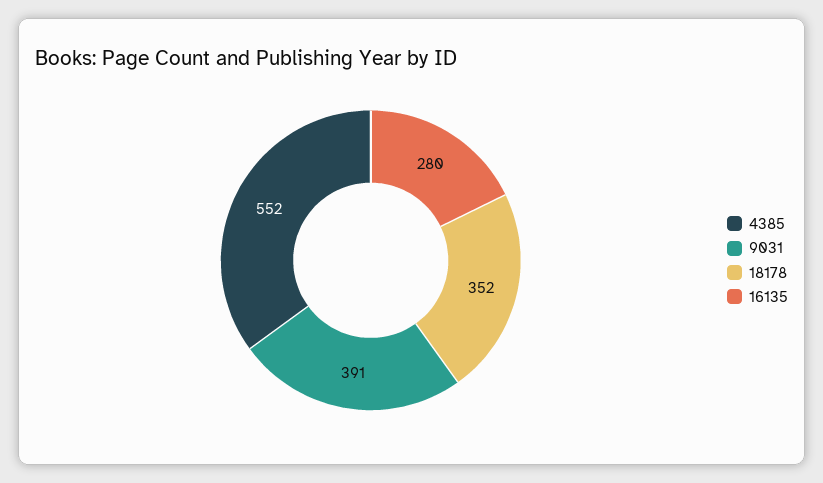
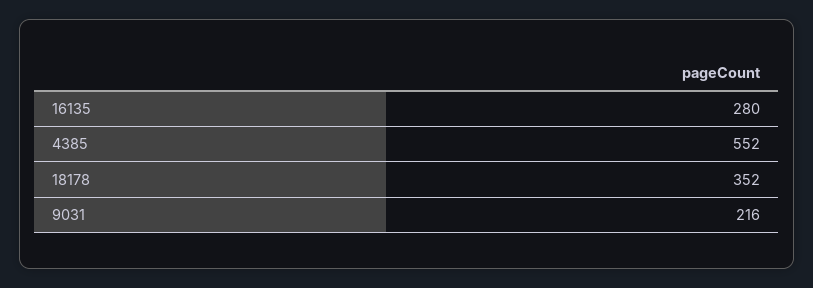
9031: 391 -> 216

